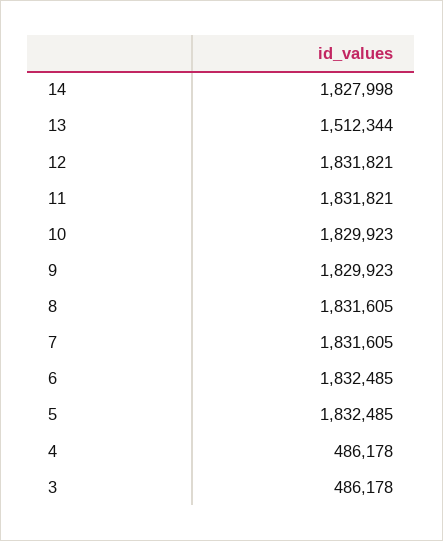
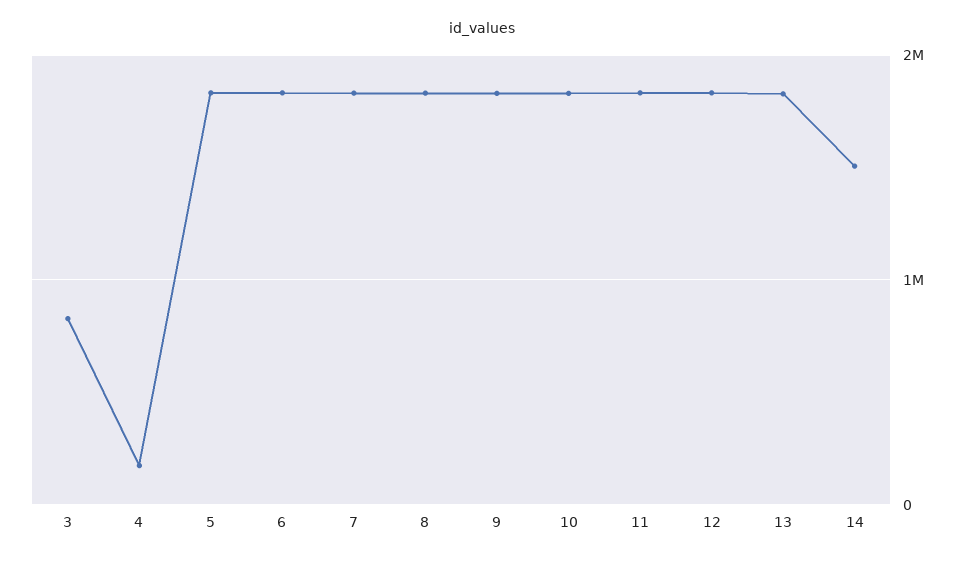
14: 1827998 -> 1500000
13: 1512344 -> 1800000
4: 486178 -> 200000
3: 486178 -> 800000

